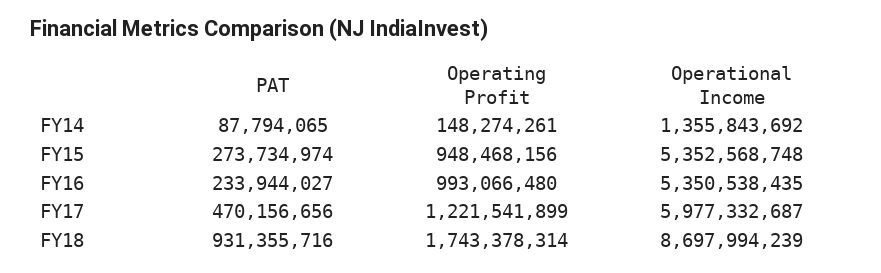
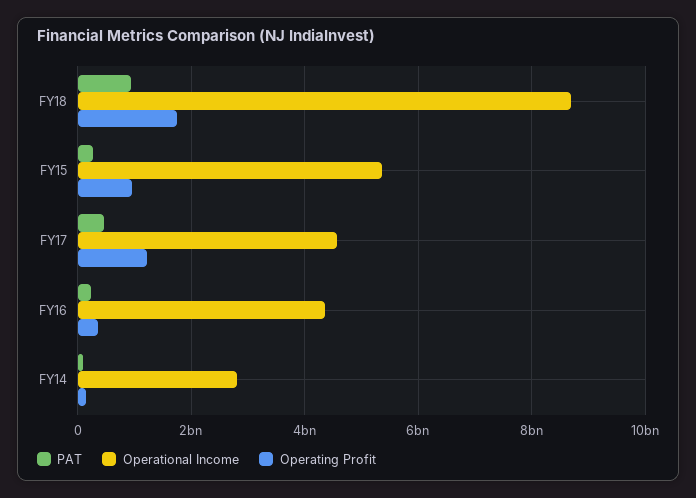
Operational Income, FY14: 1355843692 -> 2800000000
Operating Profit, FY16: 993066480 -> 400000000
Operational Income, FY16: 5350538435 -> 4400000000
Operational Income, FY17: 5977332687 -> 4600000000

